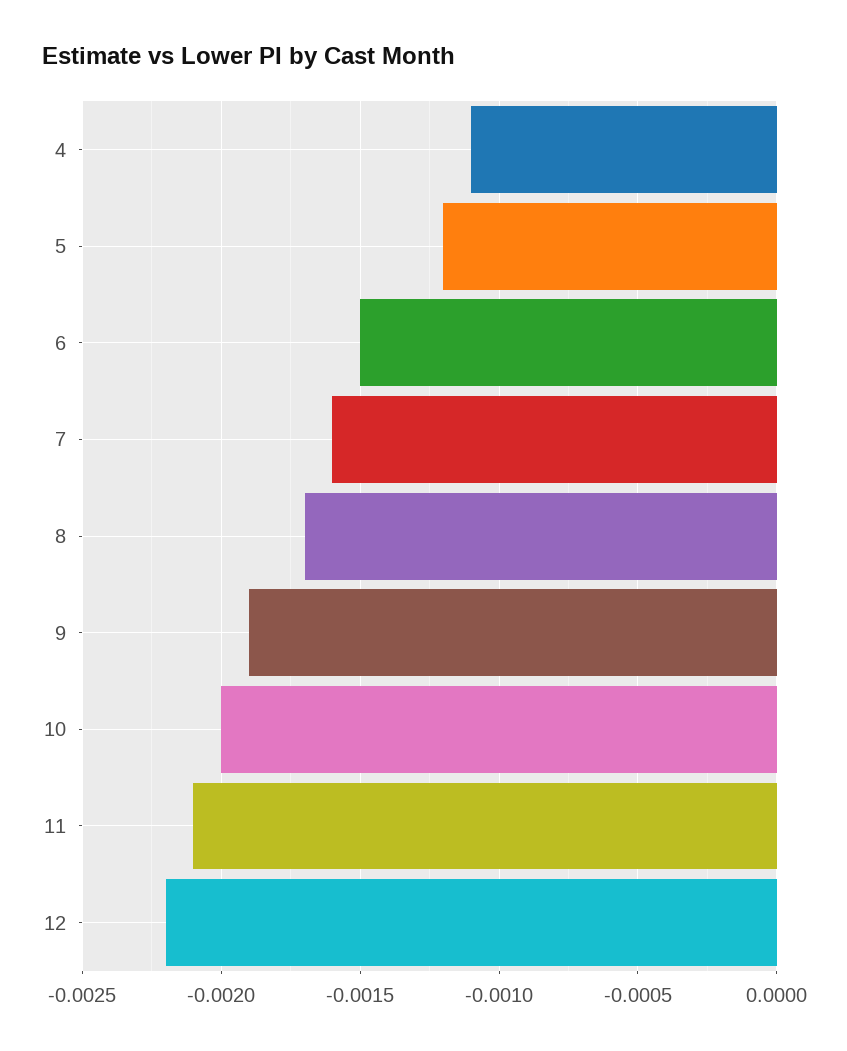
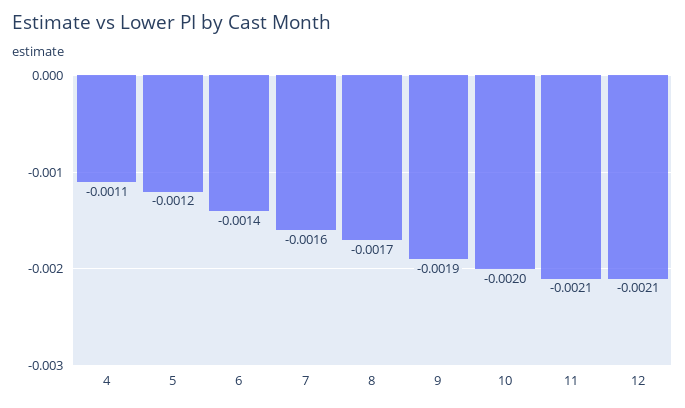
6: -0.0015 -> -0.0014
12: -0.0022 -> -0.0021

